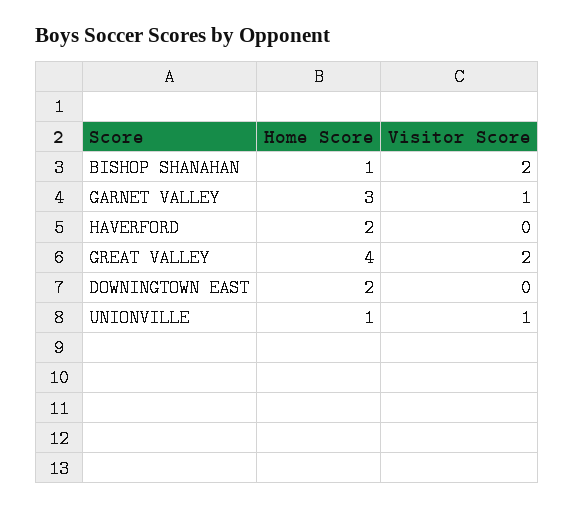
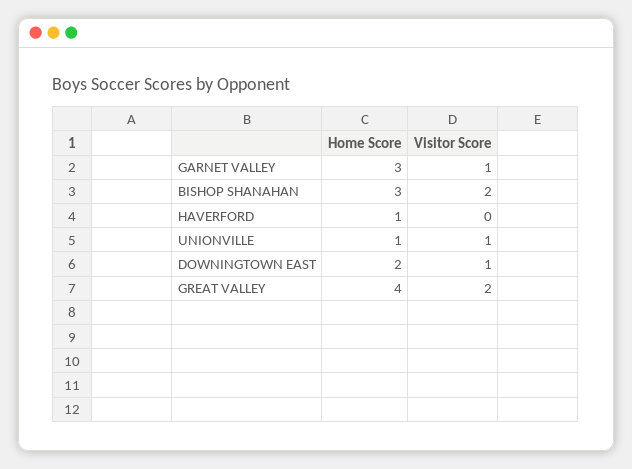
Home Score, BISHOP SHANAHAN: 1 -> 3
Home Score, HAVERFORD: 2 -> 1
Visitor Score, DOWNINGTOWN EAST: 0 -> 1

